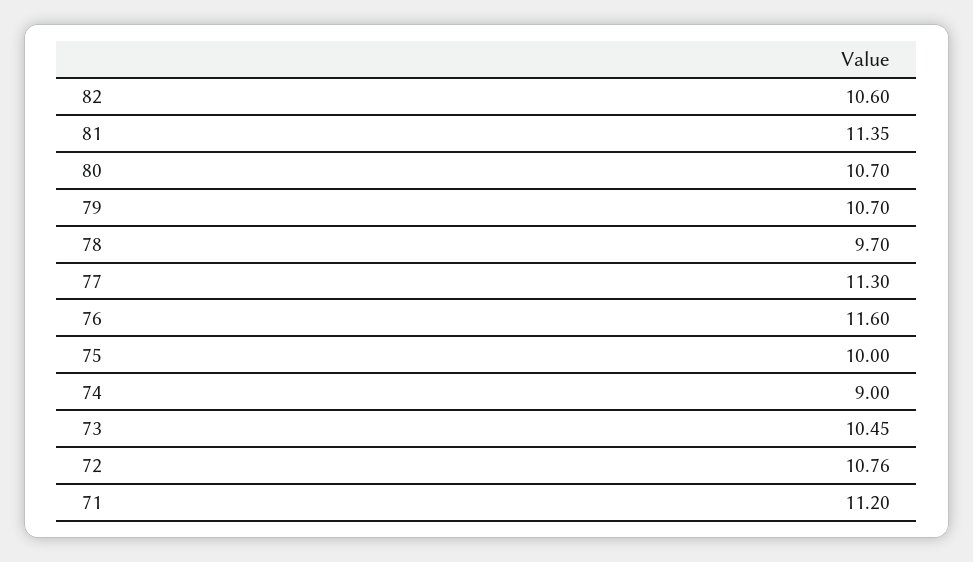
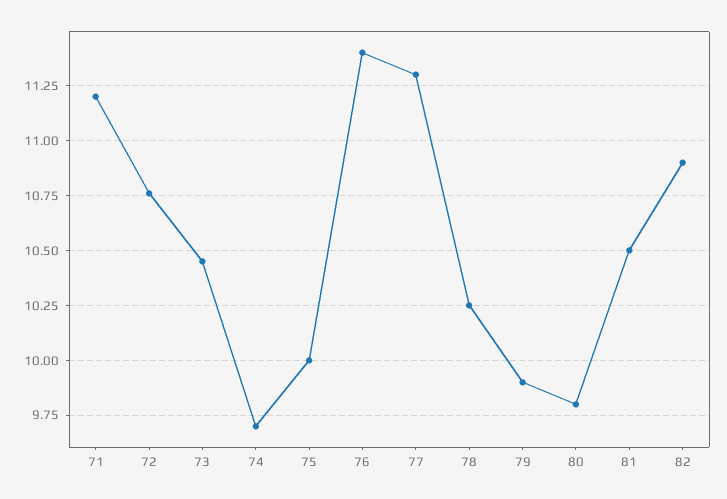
82: 10.6 -> 10.9
81: 11.35 -> 10.5
80: 10.7 -> 9.8
79: 10.7 -> 9.9
78: 9.7 -> 10.25
76: 11.6 -> 11.4
74: 9 -> 9.7

